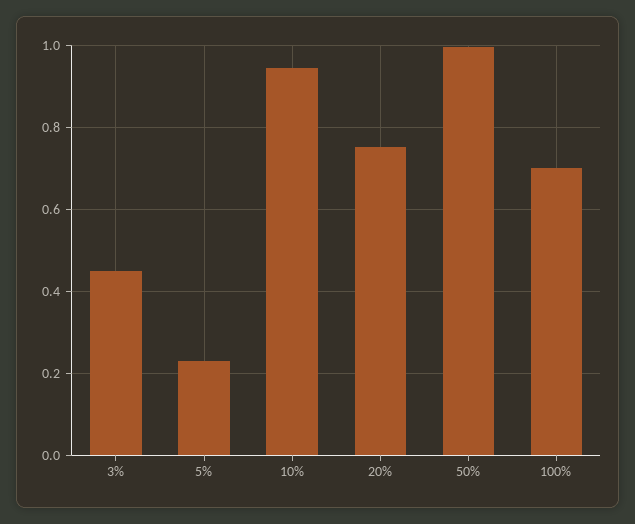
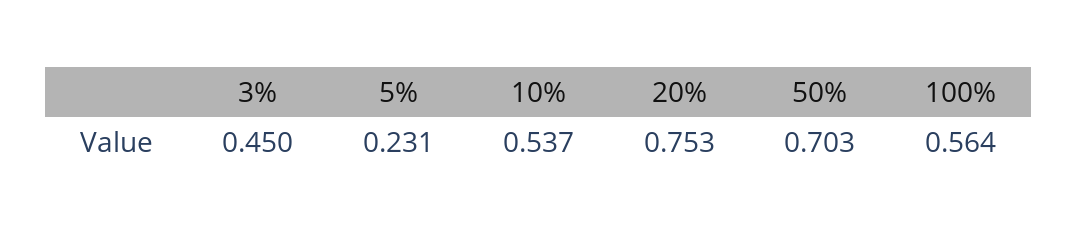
10%: 0.94 -> 0.537
50%: 1 -> 0.703
100%: 0.7 -> 0.564

